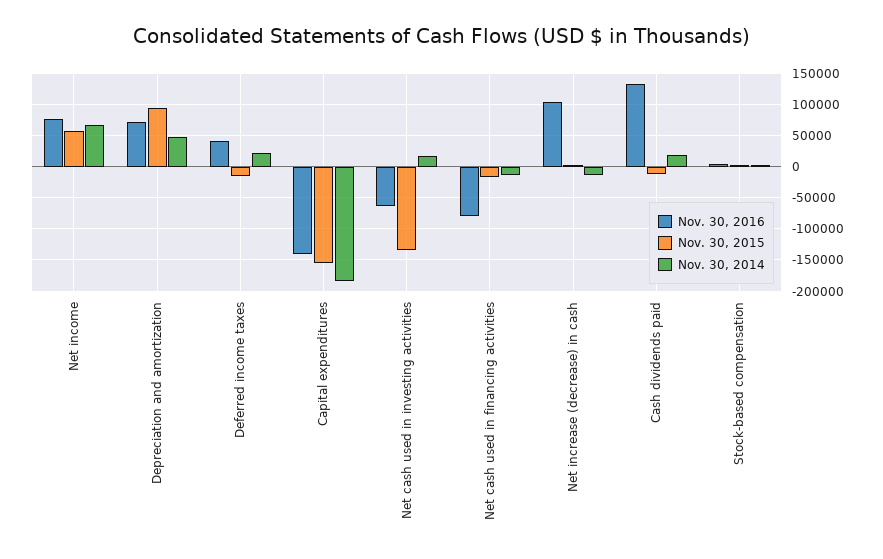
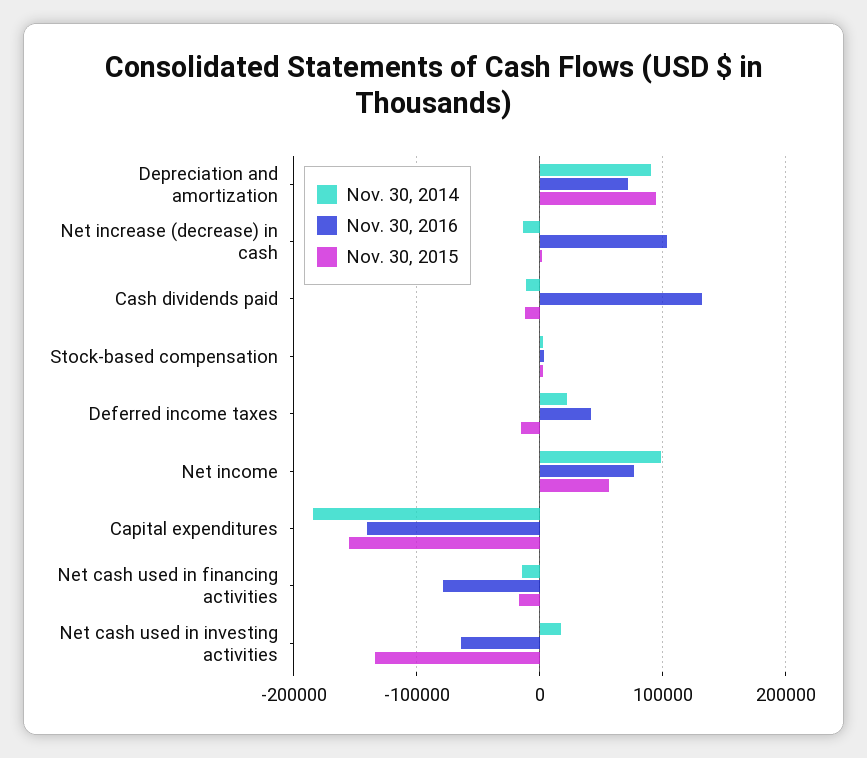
Nov. 30, 2014, Net income: 70000 -> 100000
Nov. 30, 2014, Depreciation and amortization: 50000 -> 90000
Nov. 30, 2014, Cash dividends paid: 20000 -> -10000

